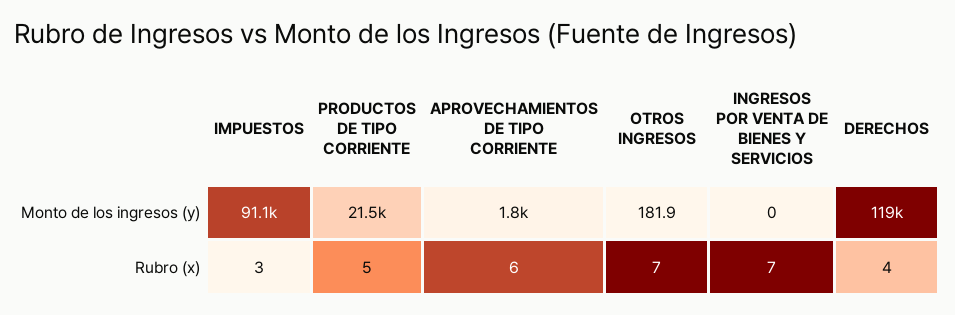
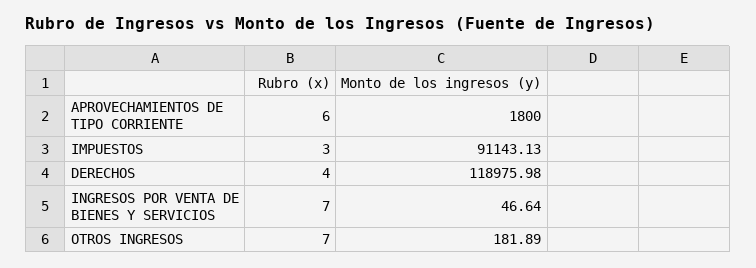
PRODUCTOS DE TIPO CORRIENTE, Monto de los ingresos (y): 21500 -> none
INGRESOS POR VENTA DE BIENES Y SERVICIOS, Monto de los ingresos (y): 0 -> 46.64
PRODUCTOS DE TIPO CORRIENTE, Rubro (x): 5 -> none

